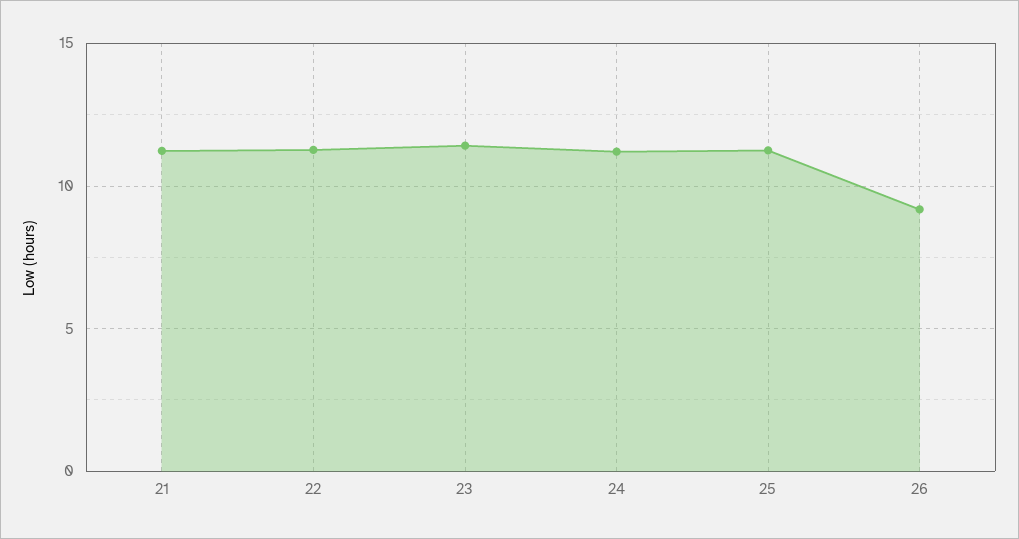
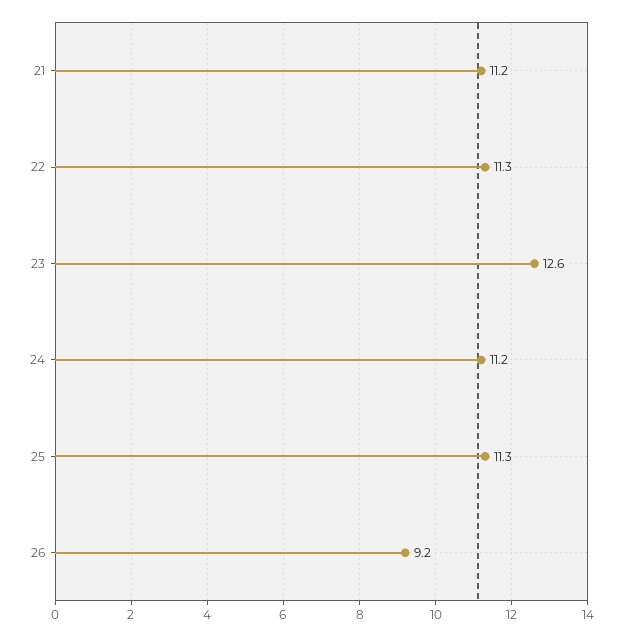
23: 11.5 -> 12.6

